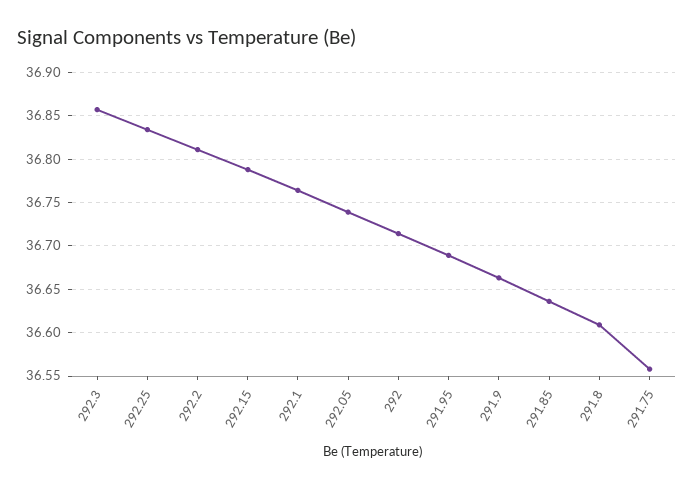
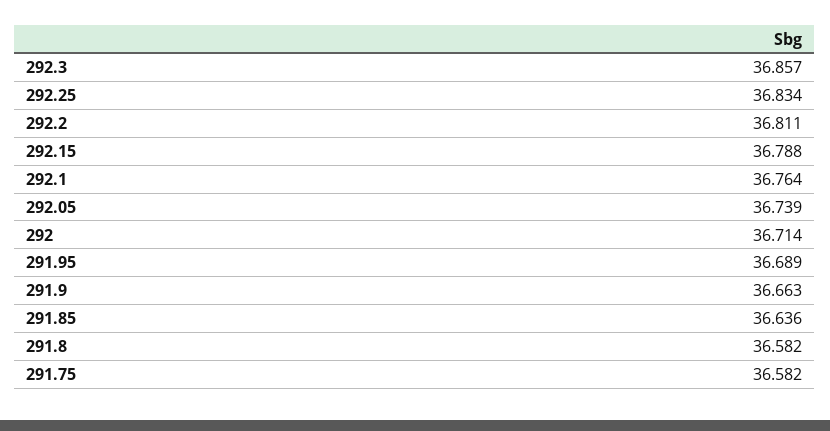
291.8: 36.61 -> 36.582
291.75: 36.56 -> 36.582

